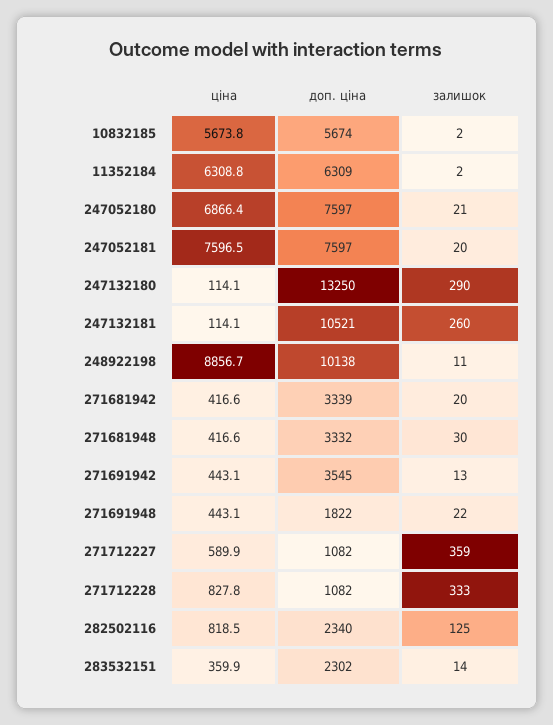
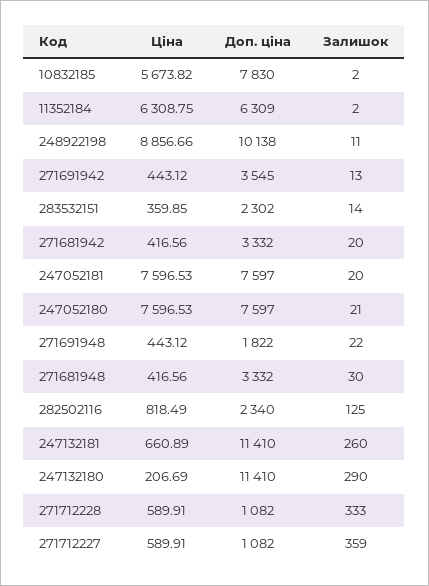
доп. ціна, 10832185: 5674 -> 7830
ціна, 247052180: 6866.4 -> 7596.53
ціна, 247132180: 114.1 -> 206.69
доп. ціна, 247132180: 13250 -> 11410
ціна, 247132181: 114.1 -> 660.89
доп. ціна, 247132181: 10521 -> 11410
доп. ціна, 271681942: 3339 -> 3332
ціна, 271712228: 827.8 -> 589.91

